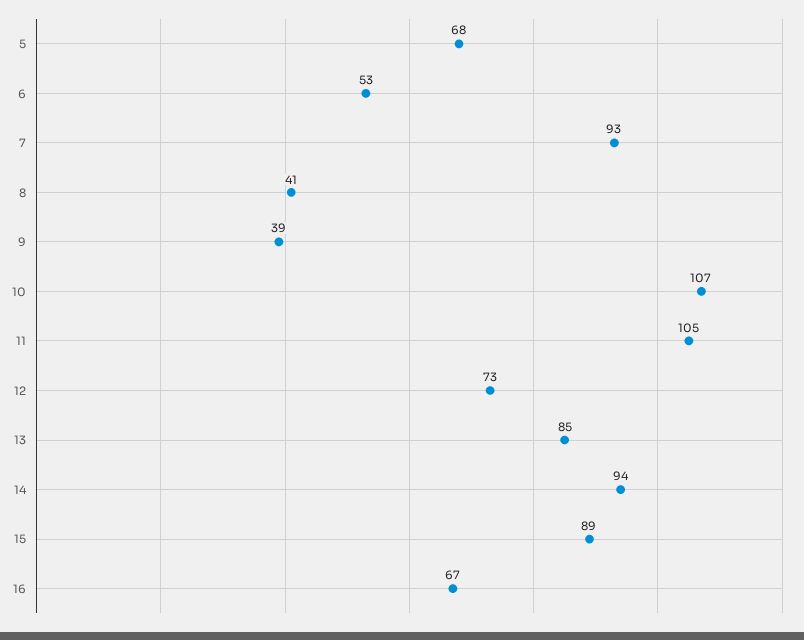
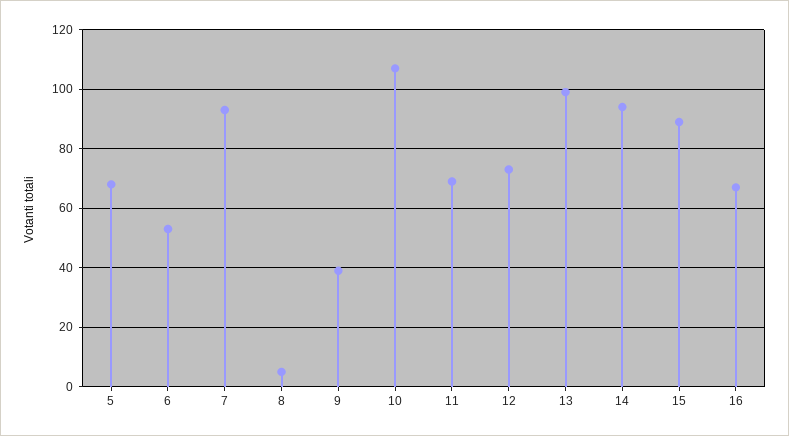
8: 41 -> 5
11: 105 -> 70
13: 85 -> 100

